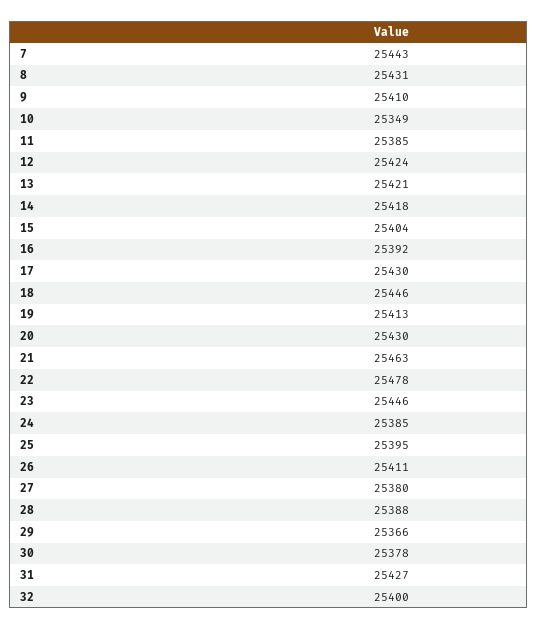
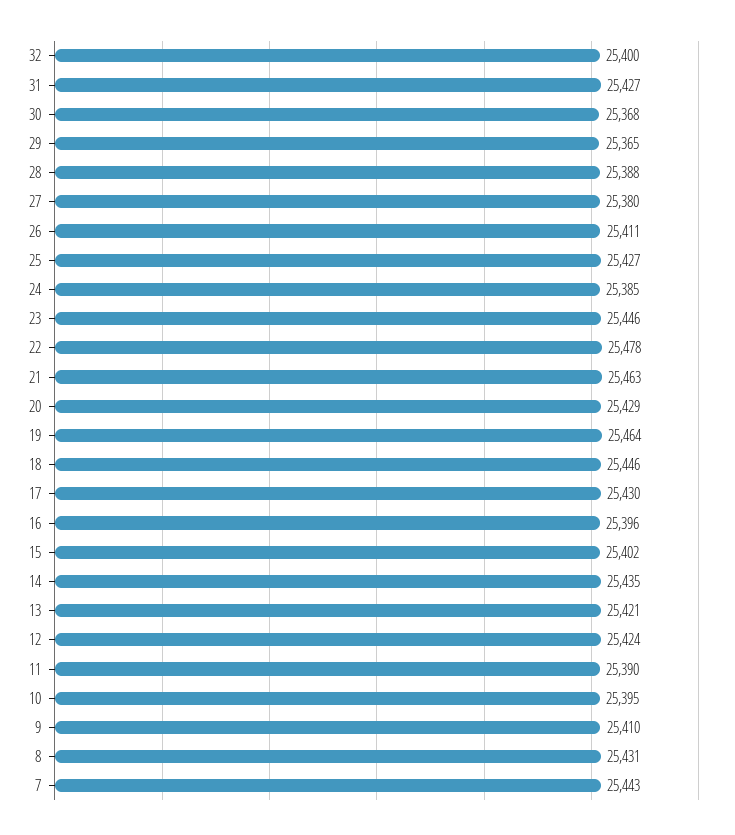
10: 25349 -> 25395
11: 25385 -> 25390
14: 25418 -> 25435
15: 25404 -> 25402
16: 25392 -> 25396
19: 25413 -> 25464
20: 25430 -> 25429
25: 25395 -> 25427
29: 25366 -> 25365
30: 25378 -> 25368

